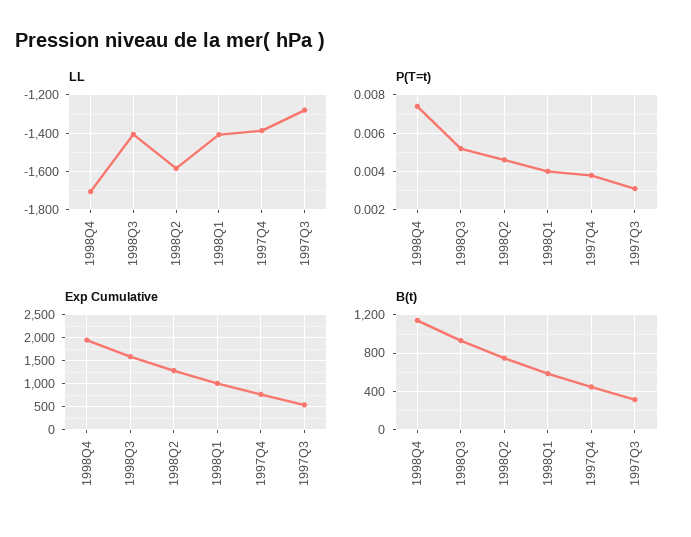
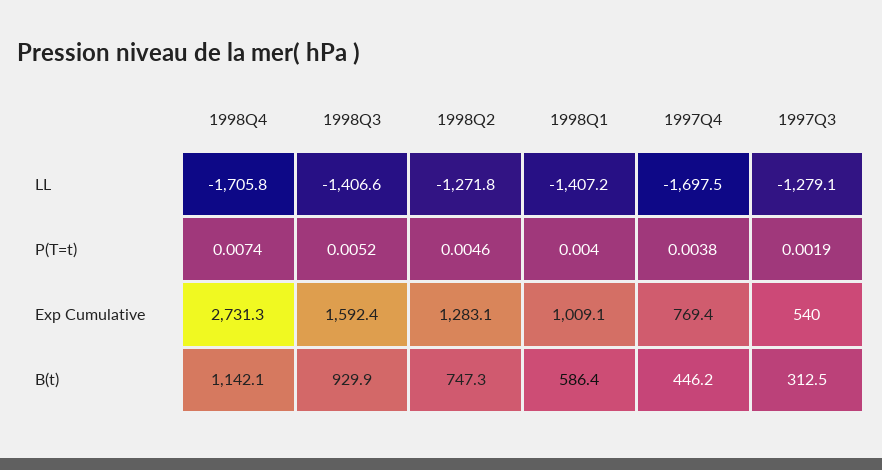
LL, 1998Q2: -1600 -> -1271.8
LL, 1997Q4: -1400 -> -1697.5
P(T=t), 1997Q3: 0.003 -> 0.0019
Exp Cumulative, 1998Q4: 2000 -> 2731.3

